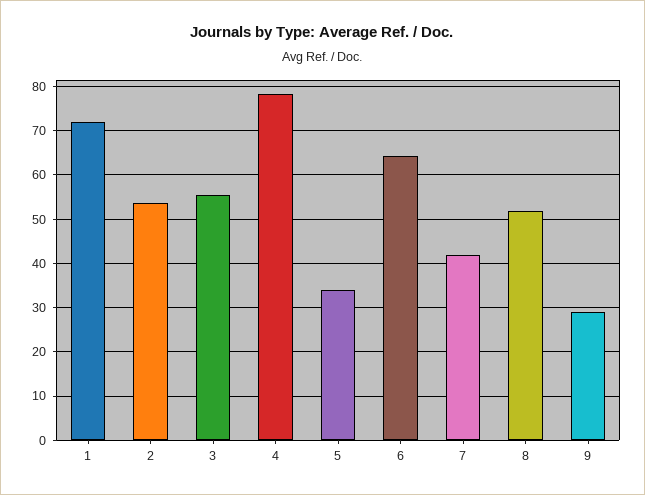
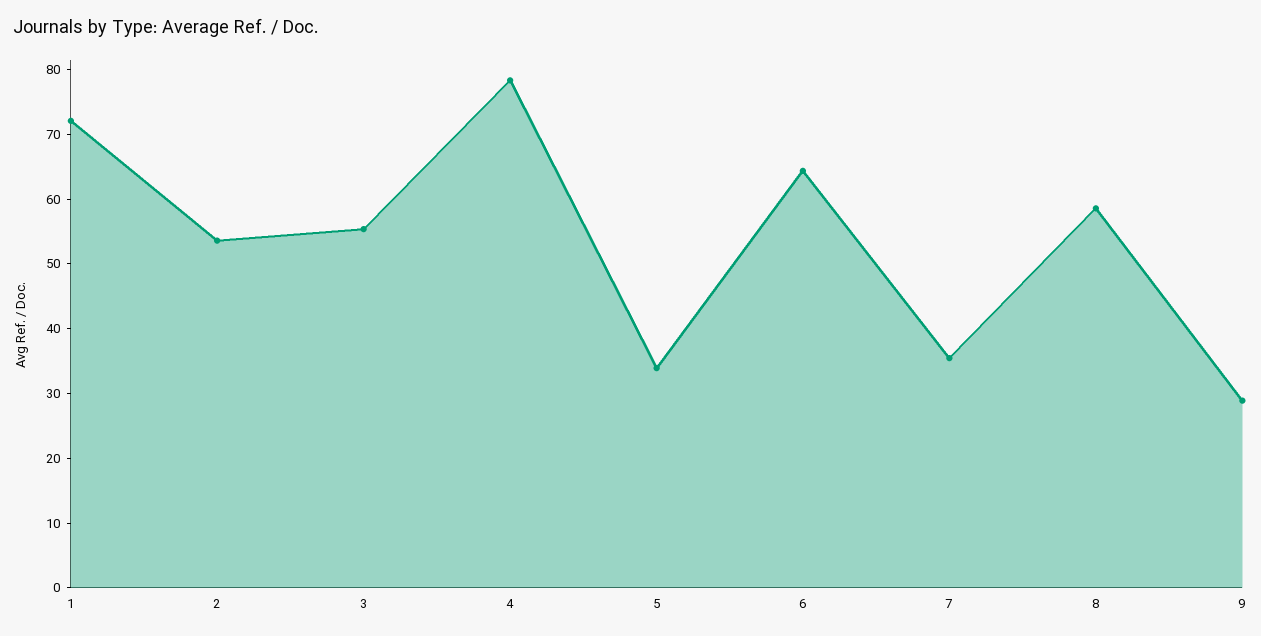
7: 42 -> 36
8: 52 -> 58

